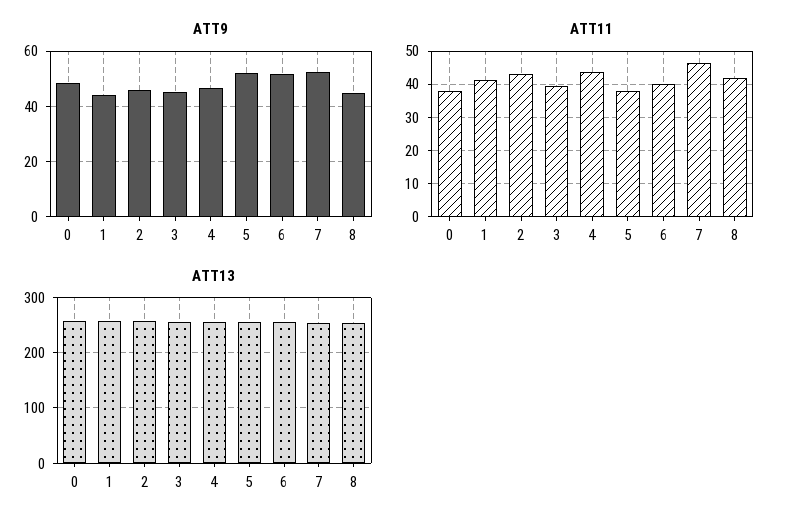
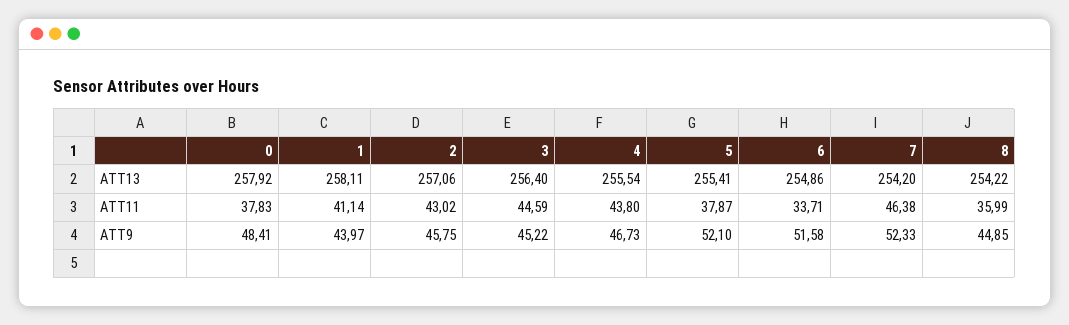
ATT11, 3: 40 -> 44.59
ATT11, 6: 40 -> 33.71
ATT11, 8: 42 -> 35.99

